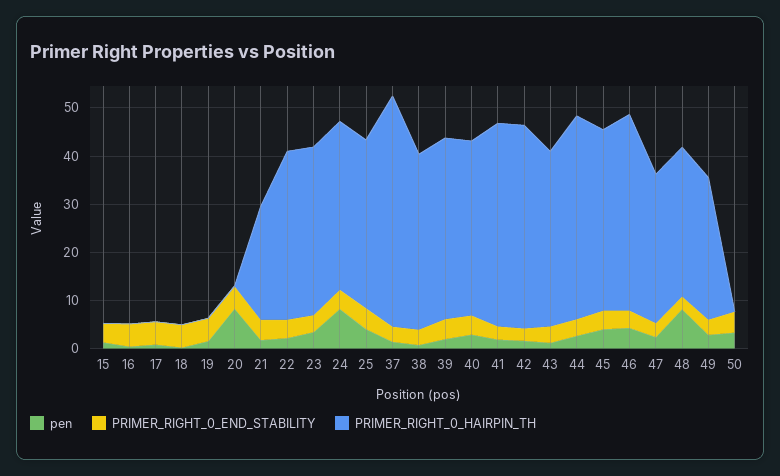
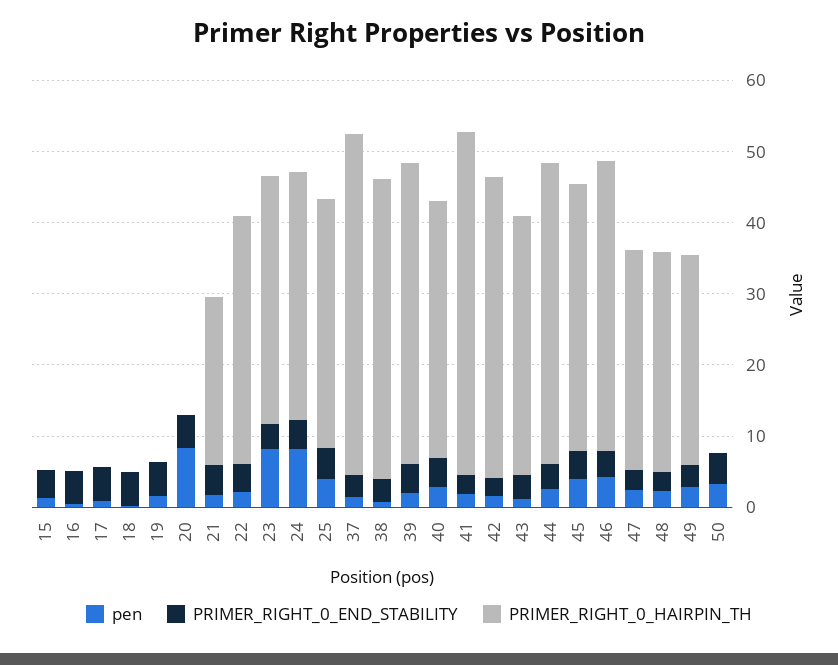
pen, 23: 4 -> 8
PRIMER_RIGHT_0_HAIRPIN_TH, 38: 36 -> 42
PRIMER_RIGHT_0_HAIRPIN_TH, 39: 38 -> 42
PRIMER_RIGHT_0_HAIRPIN_TH, 41: 42 -> 48
pen, 48: 8 -> 2

